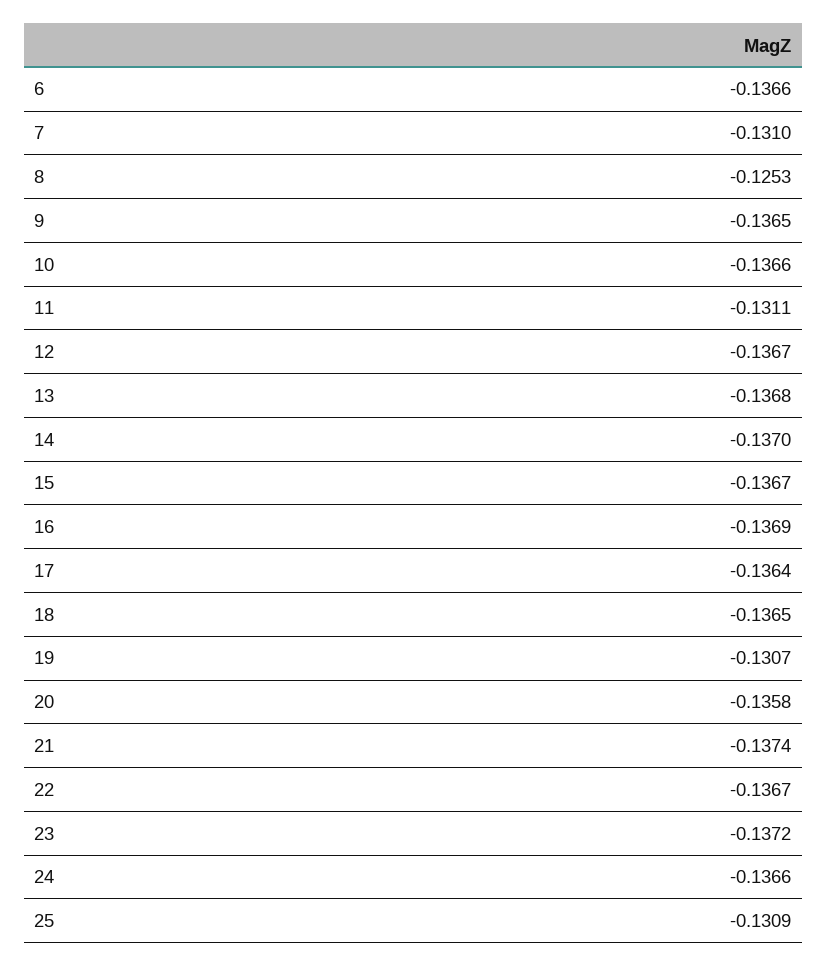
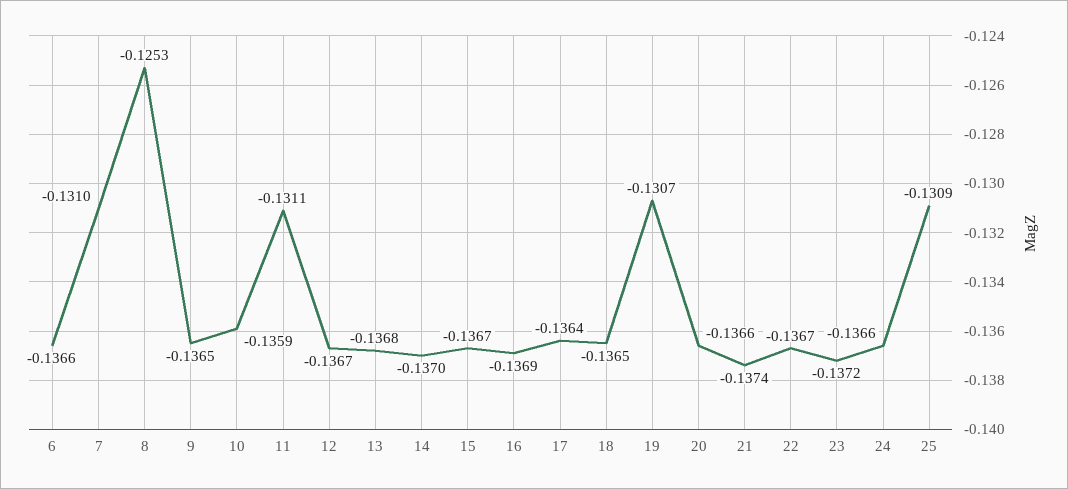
10: -0.1366 -> -0.1359
20: -0.1358 -> -0.1366

